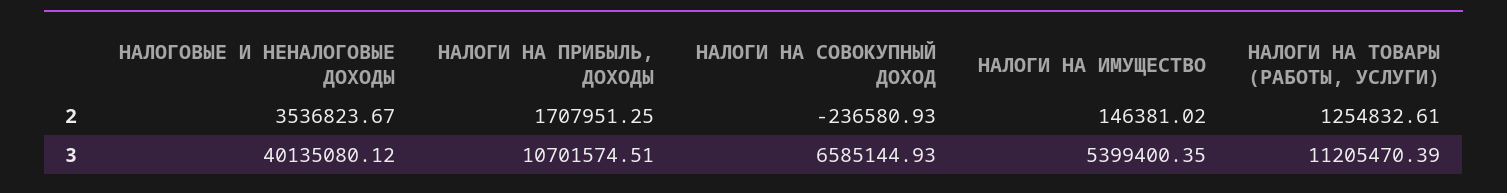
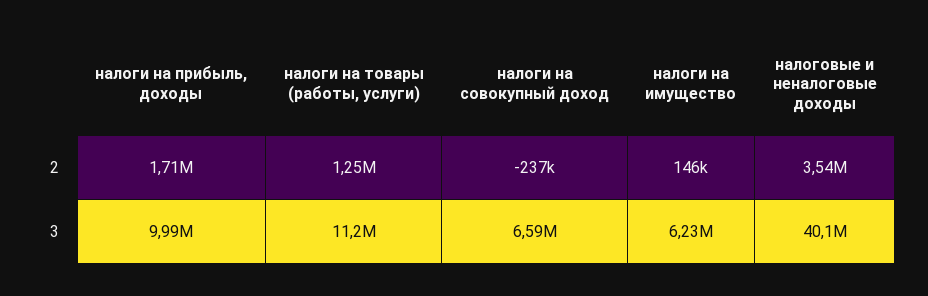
НАЛОГИ НА ПРИБЫЛЬ, ДОХОДЫ, 3: 10701574.51 -> 9990000
НАЛОГИ НА ИМУЩЕСТВО, 3: 5399400.35 -> 6230000

